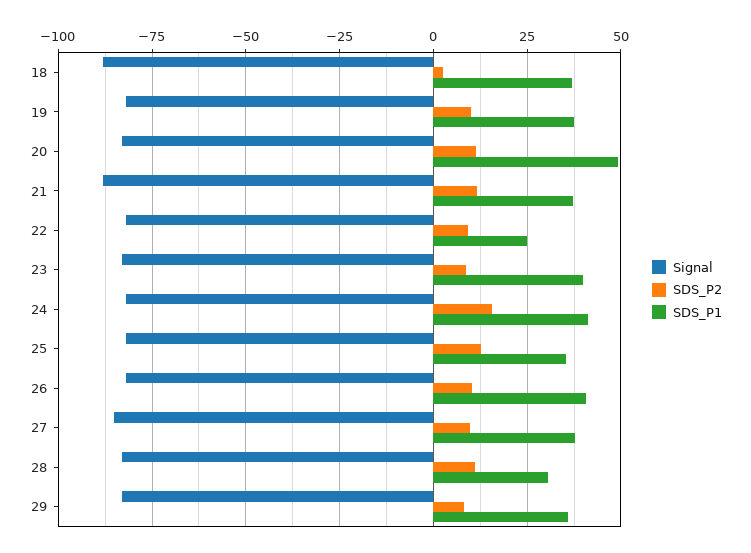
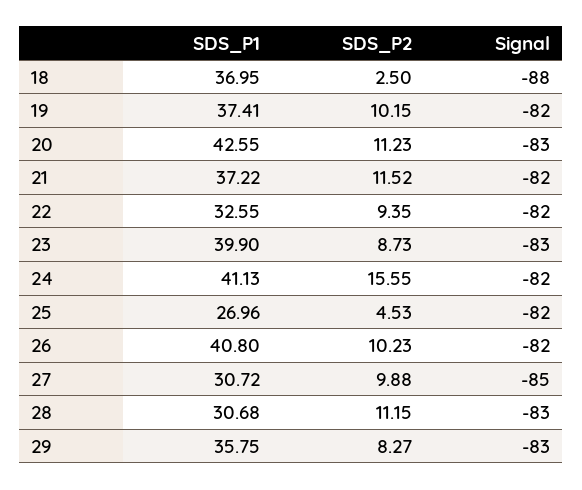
SDS_P1, 20: 50 -> 42.55
Signal, 21: -87.5 -> -82
SDS_P1, 22: 25 -> 32.55
SDS_P2, 25: 12.5 -> 4.53
SDS_P1, 25: 35 -> 26.96
SDS_P1, 27: 37.5 -> 30.72

